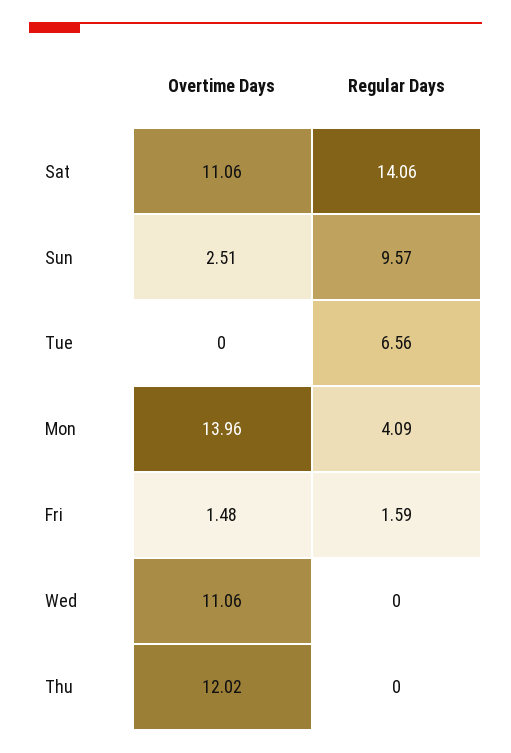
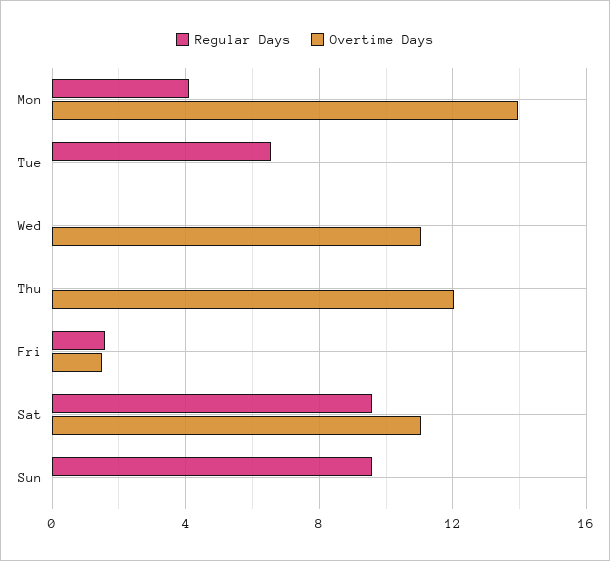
Regular Days, Sat: 14.06 -> 9.5
Overtime Days, Sun: 2.51 -> 0

